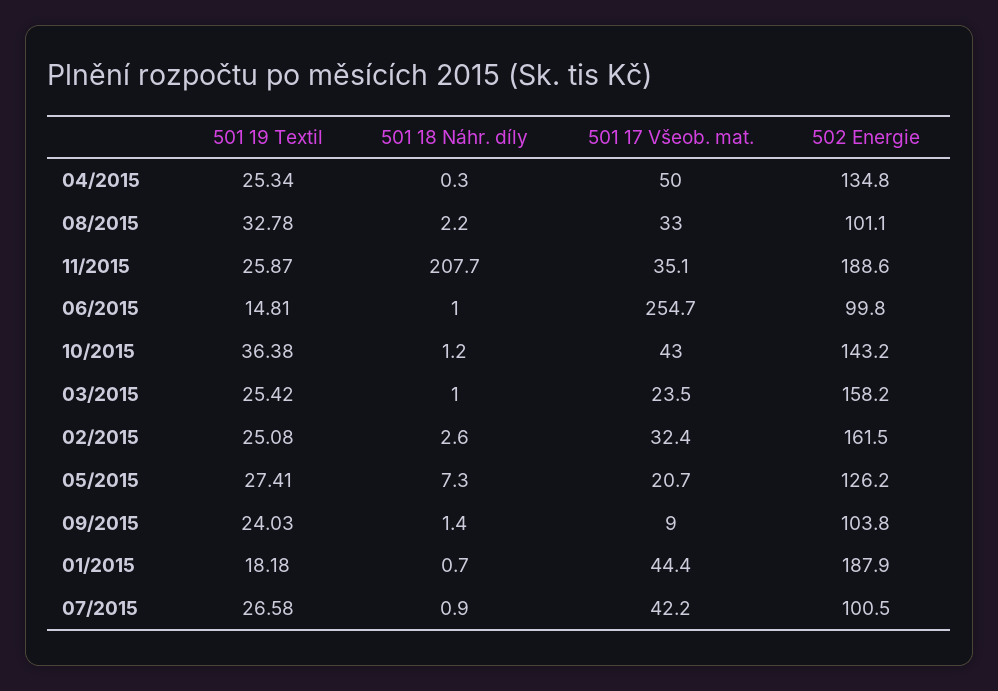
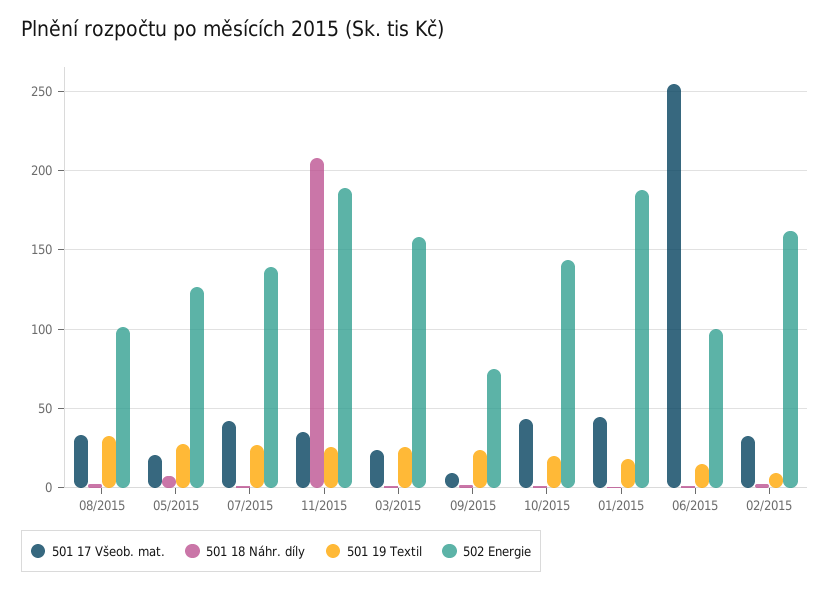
501 19 Textil, 04/2015: 25.34 -> none
501 18 Náhr. díly, 04/2015: 0.3 -> none
501 17 Všeob. mat., 04/2015: 50 -> none
502 Energie, 04/2015: 134.8 -> none
501 19 Textil, 10/2015: 36.38 -> 20
501 19 Textil, 02/2015: 25.08 -> 10
502 Energie, 09/2015: 103.8 -> 75
502 Energie, 07/2015: 100.5 -> 140

